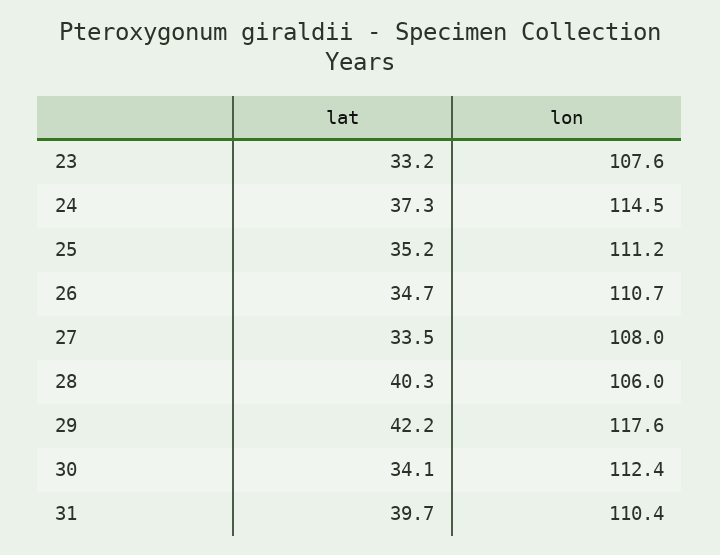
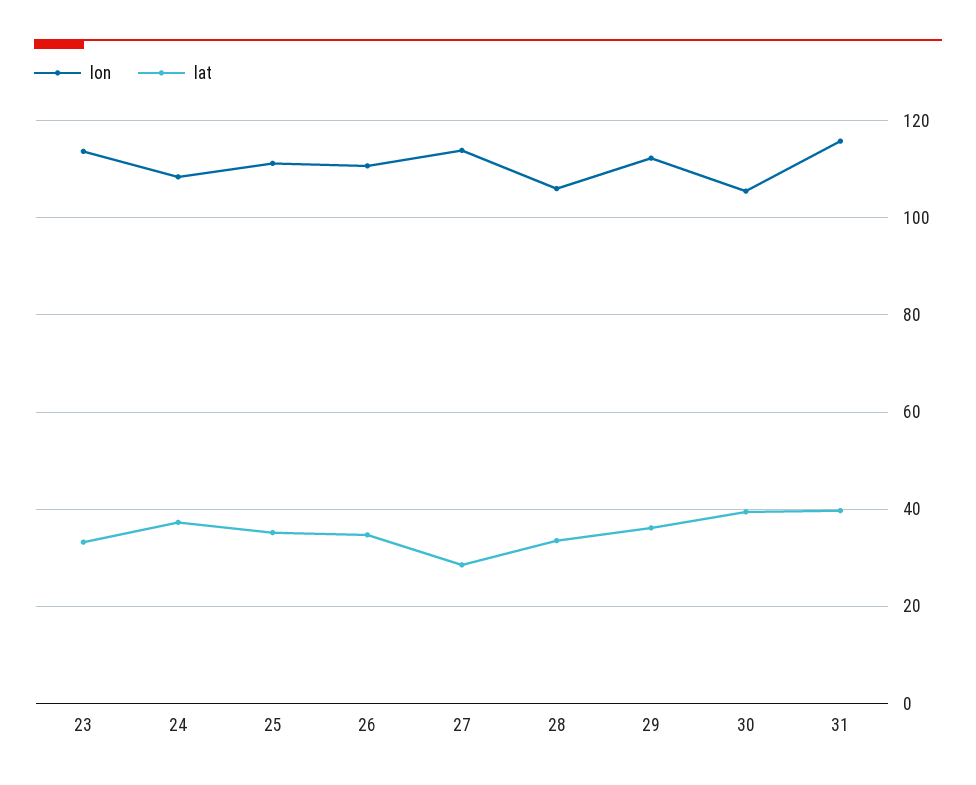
lon, 23: 107.6 -> 114
lon, 24: 114.5 -> 108
lat, 27: 33.5 -> 28
lon, 27: 108 -> 114
lat, 28: 40.3 -> 34
lat, 29: 42.2 -> 36
lon, 29: 117.6 -> 112
lat, 30: 34.1 -> 40
lon, 30: 112.4 -> 106
lon, 31: 110.4 -> 116

